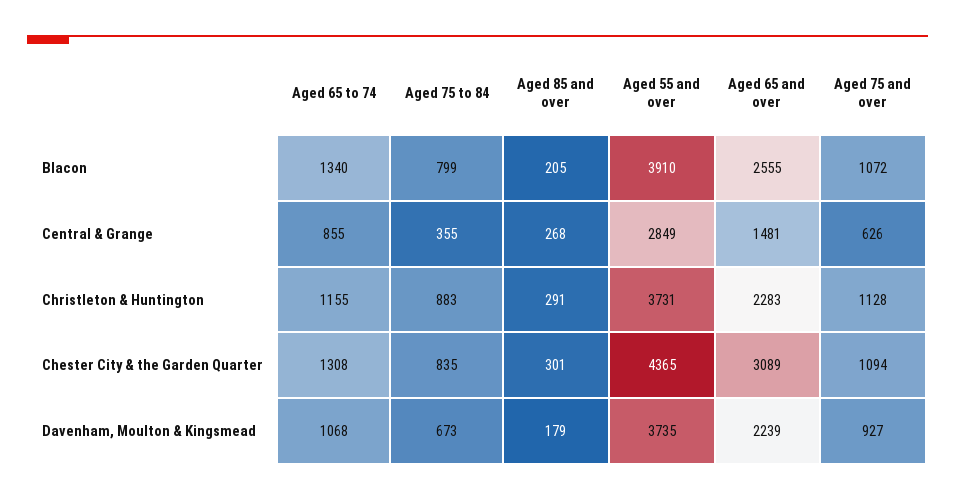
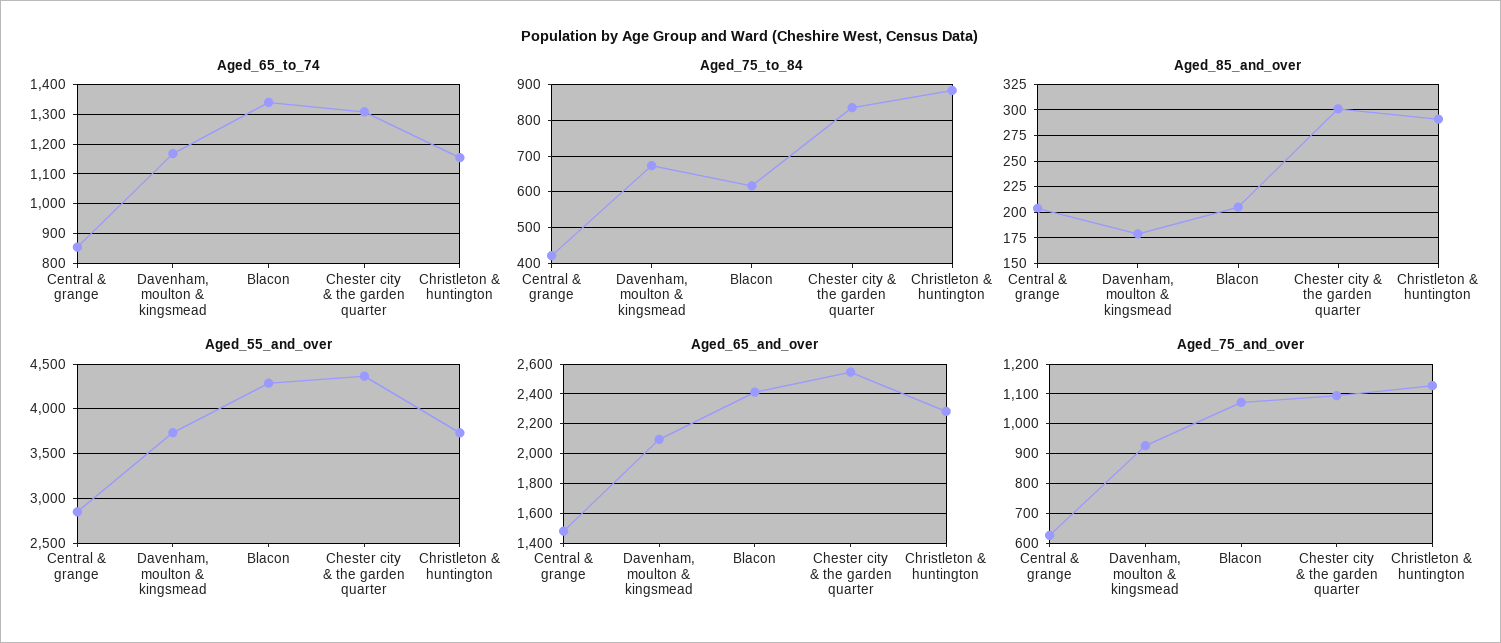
Aged 75 to 84, Blacon: 799 -> 620
Aged 55 and over, Blacon: 3910 -> 4300
Aged 65 and over, Blacon: 2555 -> 2400
Aged 75 to 84, Central & Grange: 355 -> 420
Aged 85 and over, Central & Grange: 268 -> 200
Aged 65 and over, Chester City & the Garden Quarter: 3089 -> 2550
Aged 65 to 74, Davenham, Moulton & Kingsmead: 1068 -> 1175
Aged 65 and over, Davenham, Moulton & Kingsmead: 2239 -> 2100

